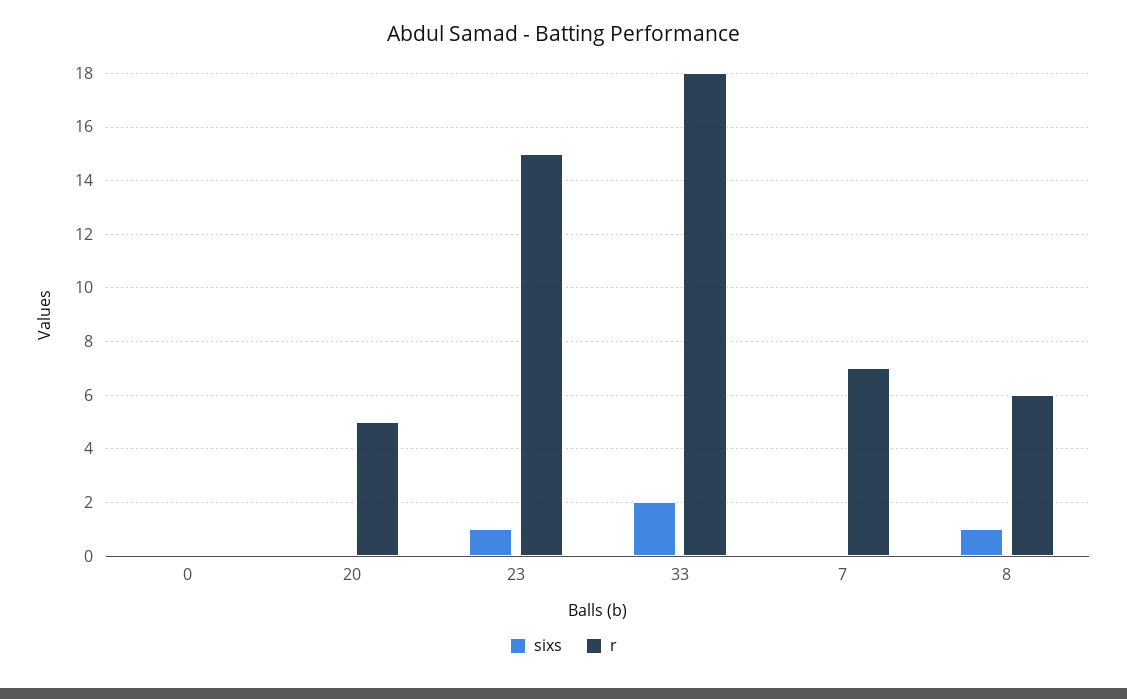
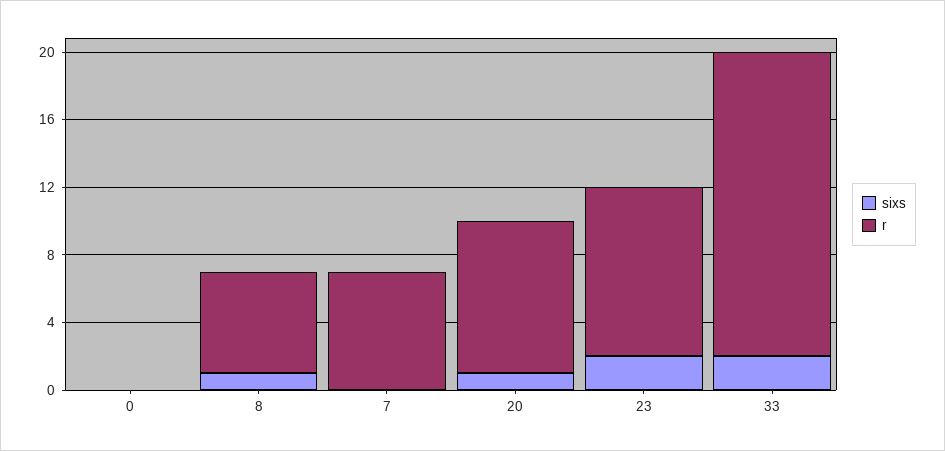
sixs, 20: 0 -> 1
r, 20: 5 -> 9
sixs, 23: 1 -> 2
r, 23: 15 -> 10

